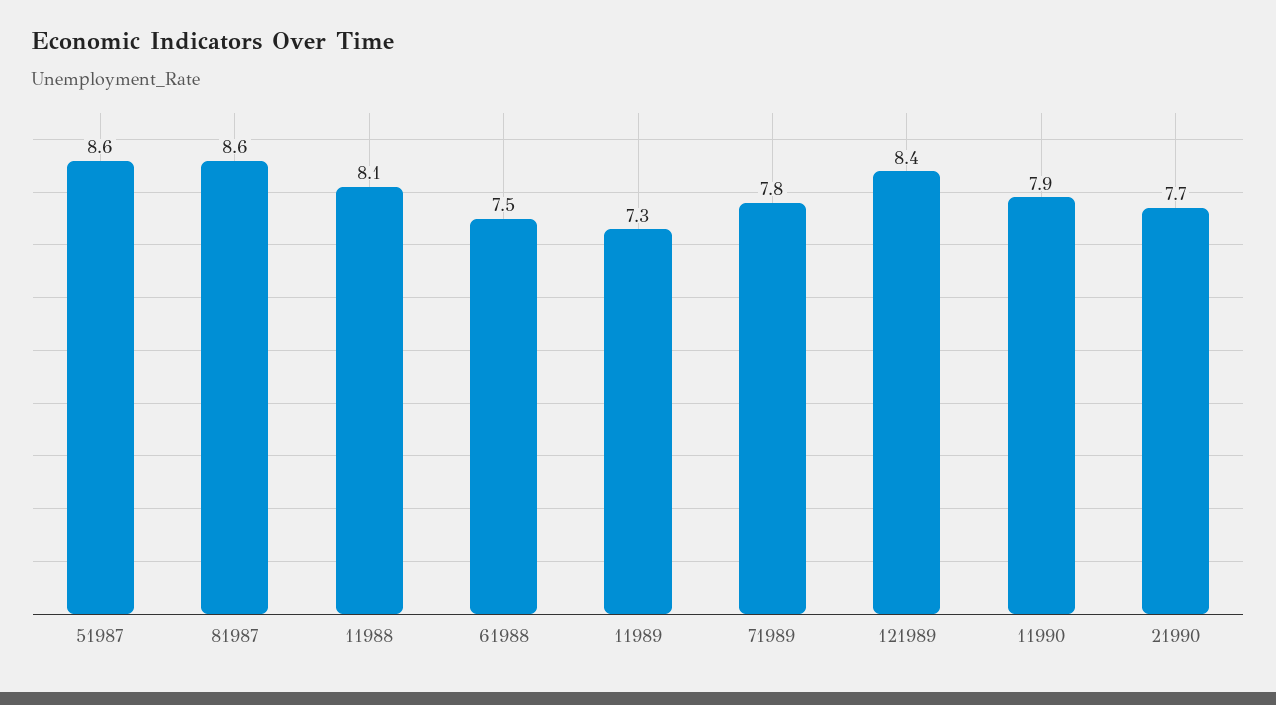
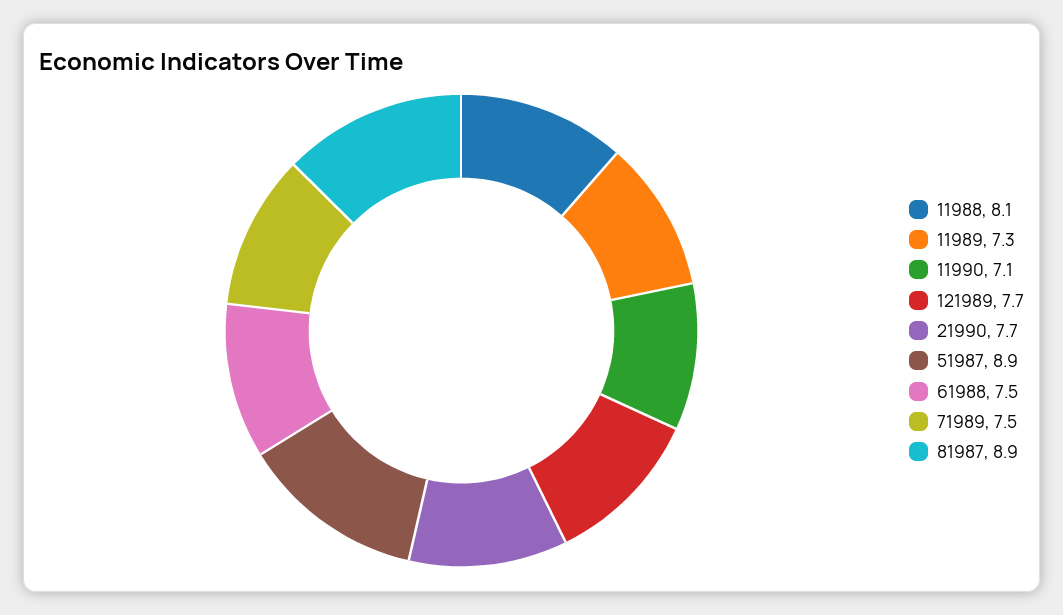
51987: 8.6 -> 8.9
81987: 8.6 -> 8.9
71989: 7.8 -> 7.5
121989: 8.4 -> 7.7
11990: 7.9 -> 7.1

